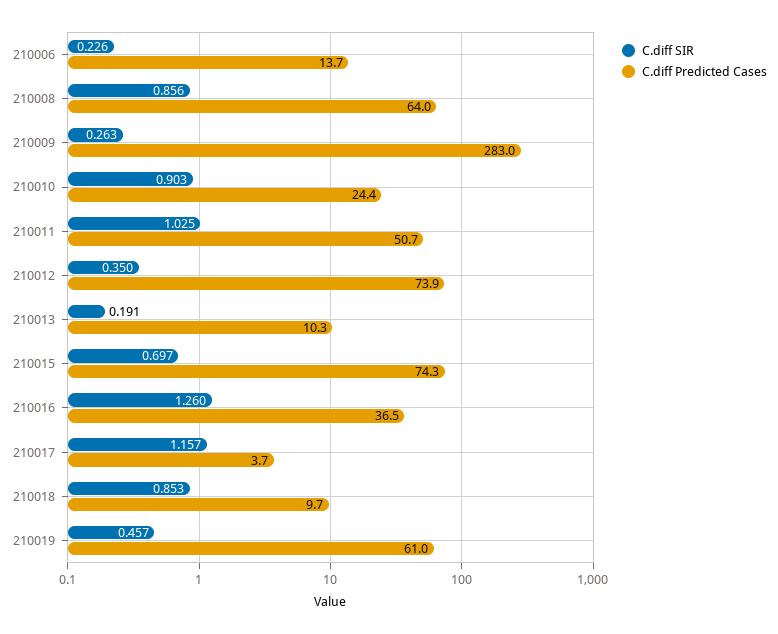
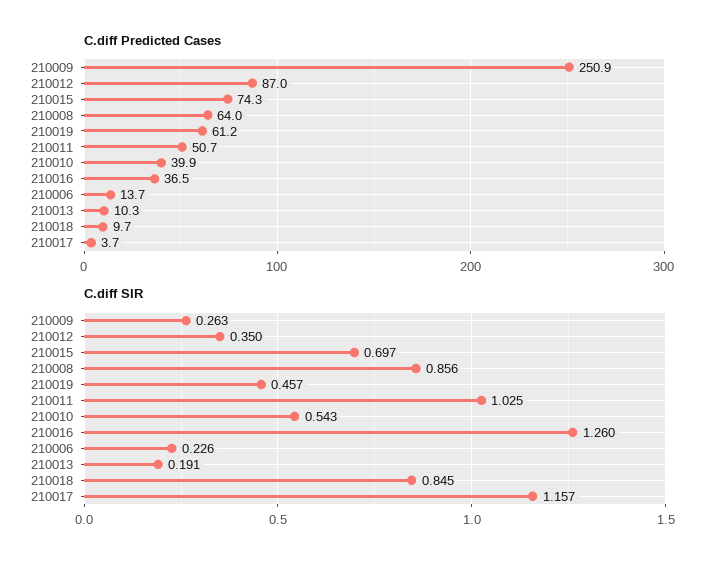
C.diff Predicted Cases, 210009: 283 -> 250.9
C.diff SIR, 210010: 0.903 -> 0.543
C.diff Predicted Cases, 210010: 24.4 -> 39.9
C.diff Predicted Cases, 210012: 73.9 -> 87
C.diff SIR, 210018: 0.853 -> 0.845
C.diff Predicted Cases, 210019: 61 -> 61.2

